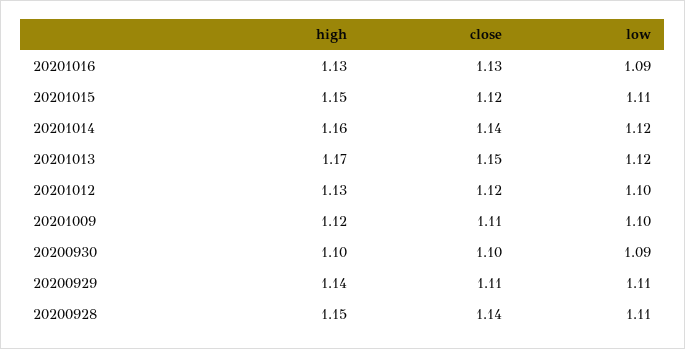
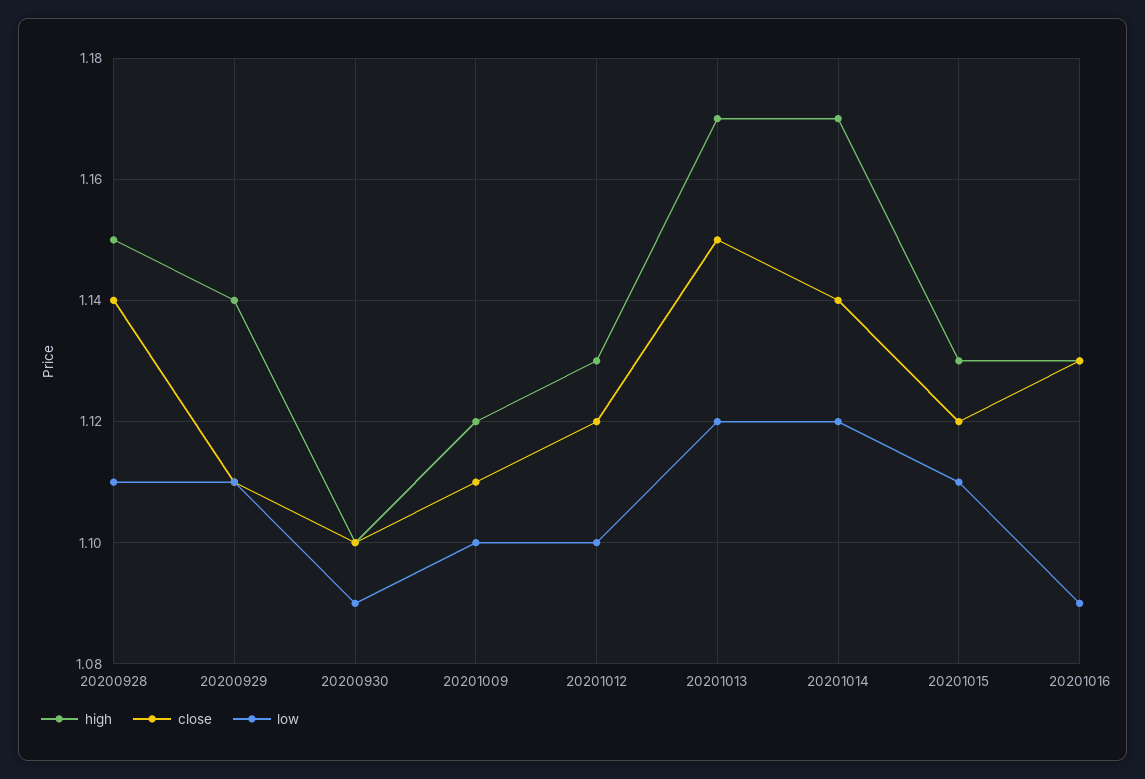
high, 20201015: 1.15 -> 1.13
high, 20201014: 1.16 -> 1.17

